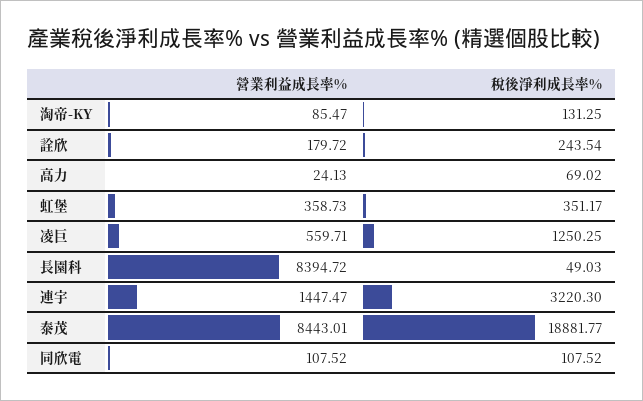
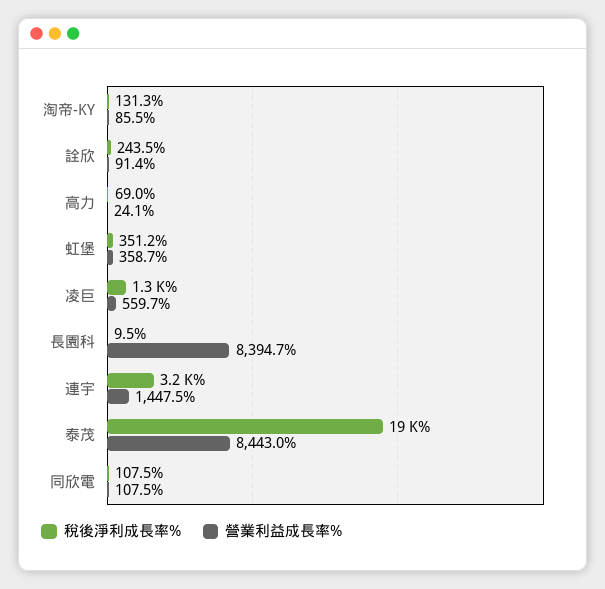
營業利益成長率%, 詮欣: 179.72 -> 91.4
稅後淨利成長率%, 長園科: 49.03 -> 9.5

